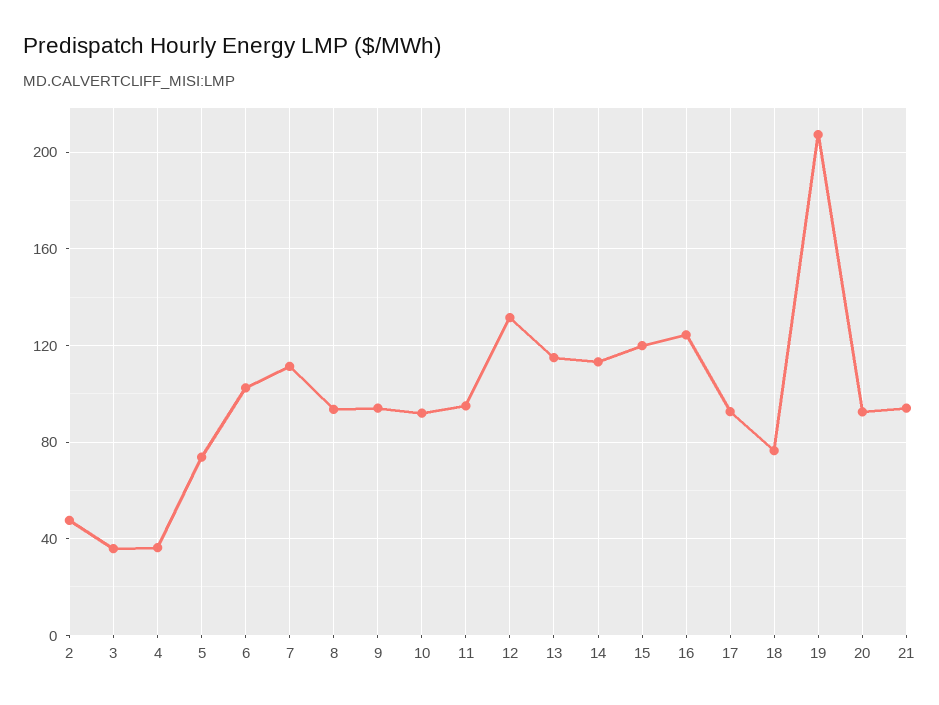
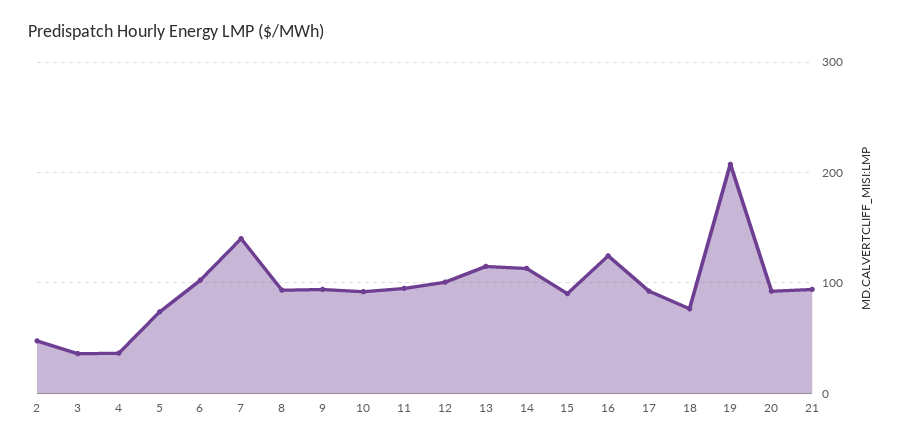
7: 110 -> 140
12: 130 -> 100
15: 120 -> 90

